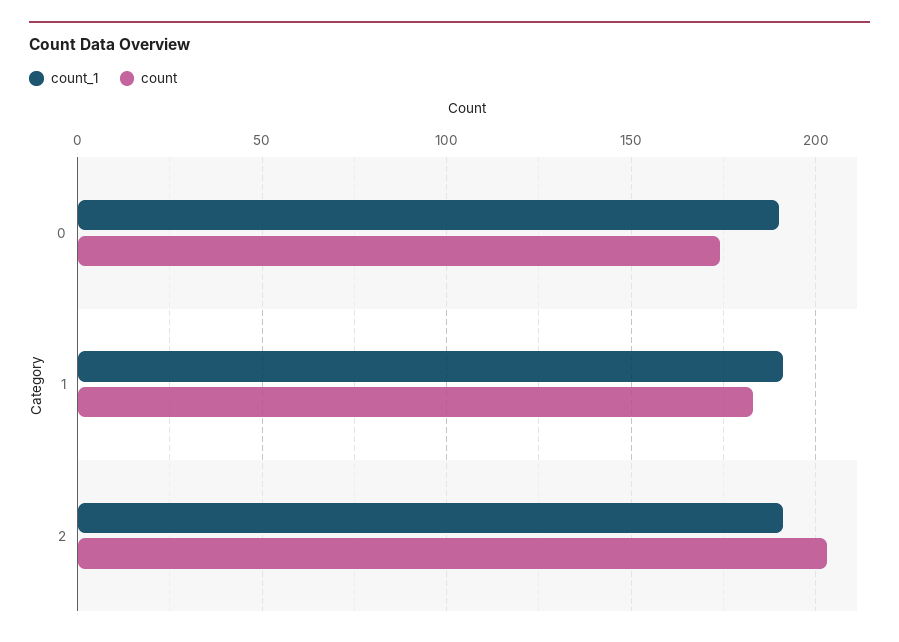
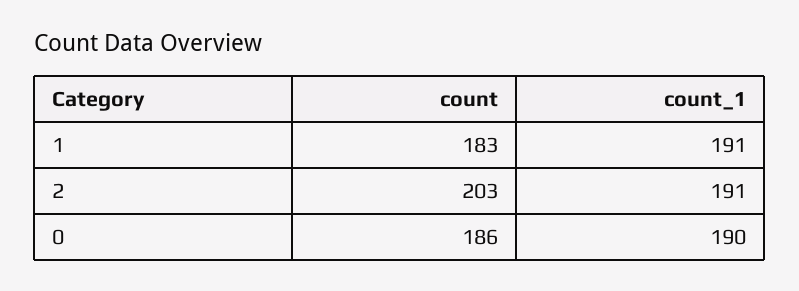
count, 0: 175 -> 186

